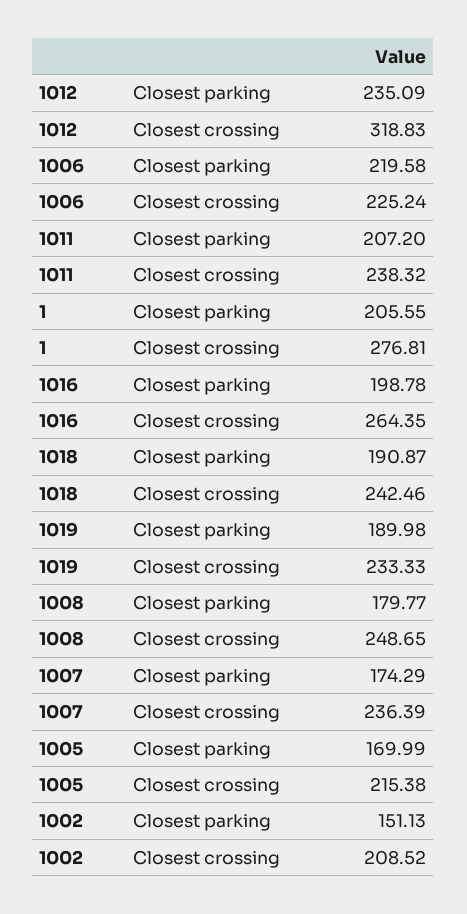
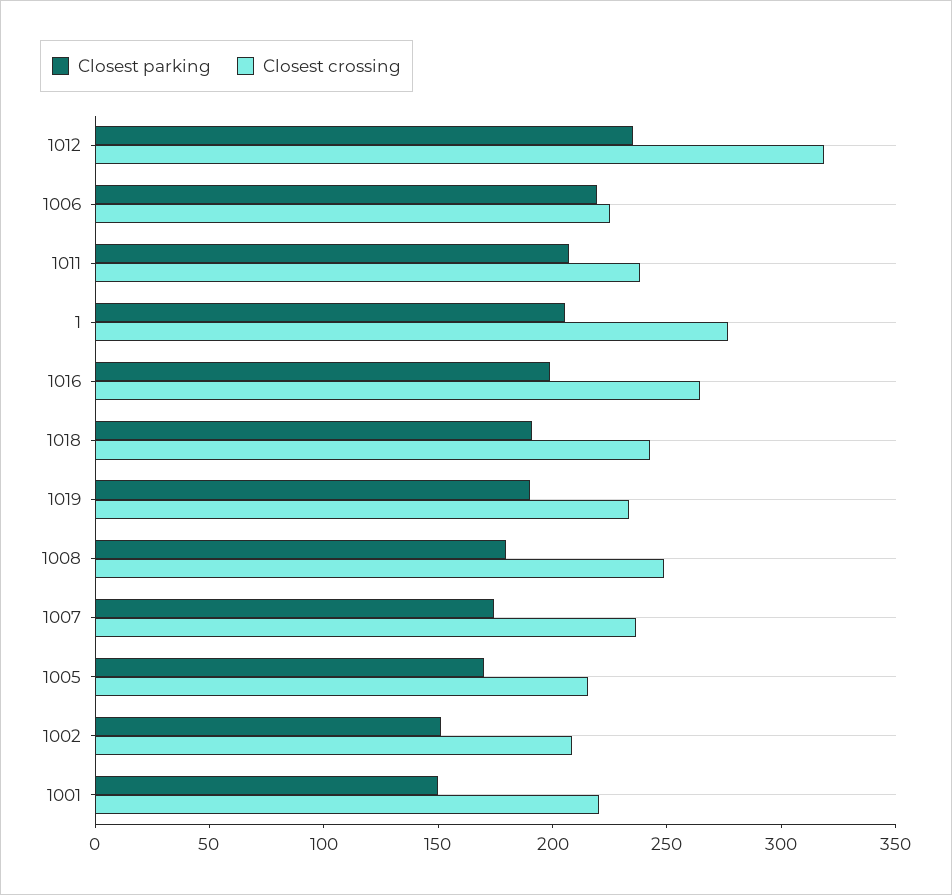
Closest parking, 1001: none -> 150
Closest crossing, 1001: none -> 220

